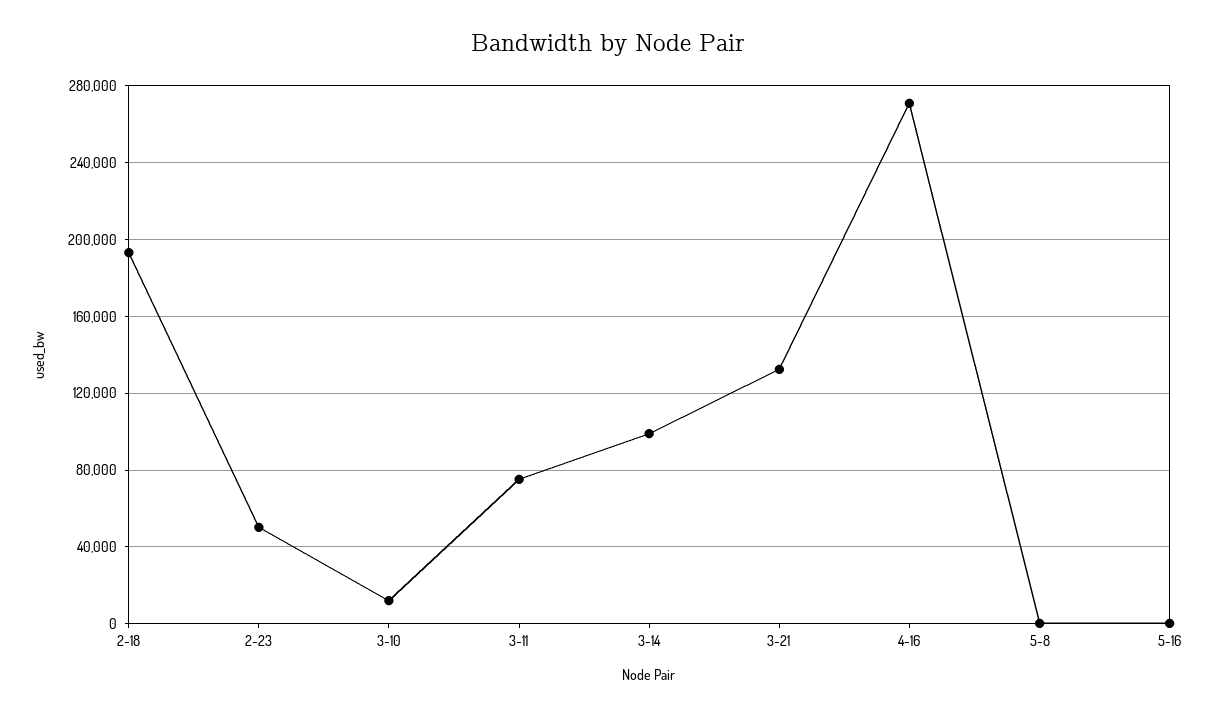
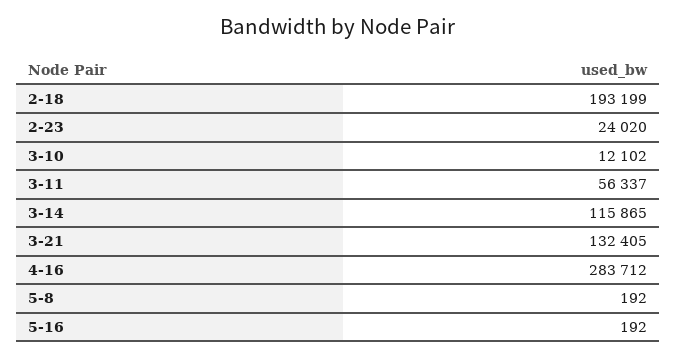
2-23: 50000 -> 24020
3-11: 75000 -> 56337
3-14: 100000 -> 115865
4-16: 270000 -> 283712

